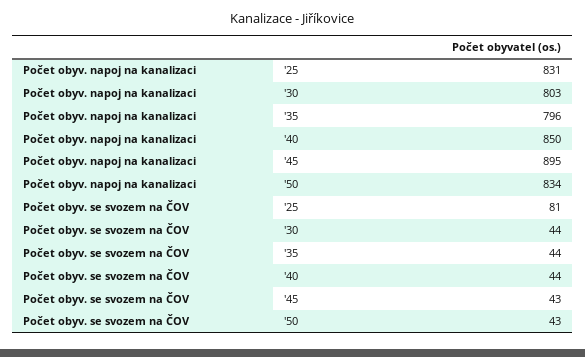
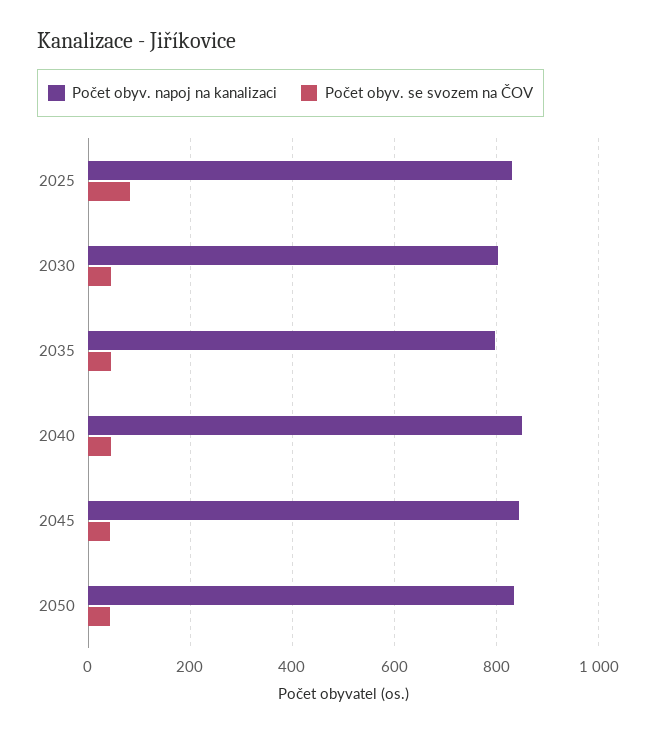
Počet obyv. napoj na kanalizaci, '45: 895 -> 840

